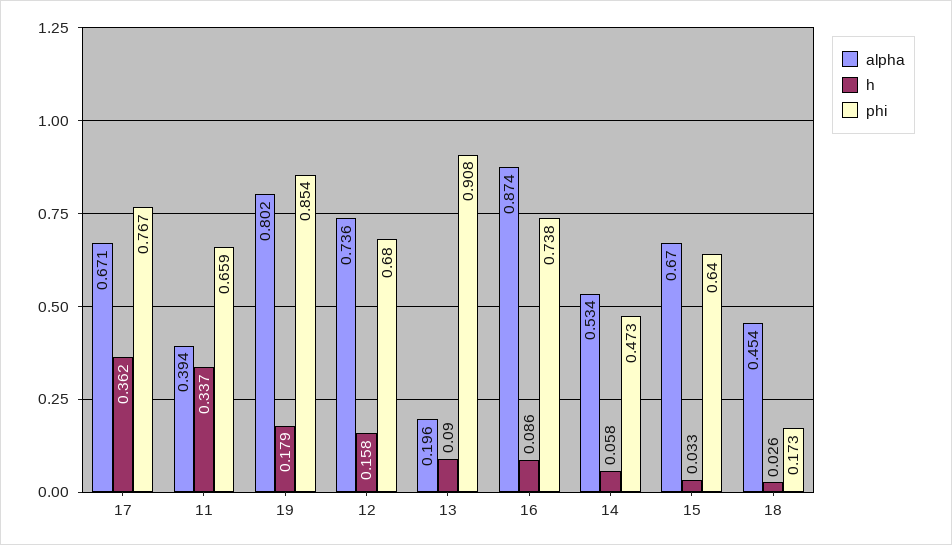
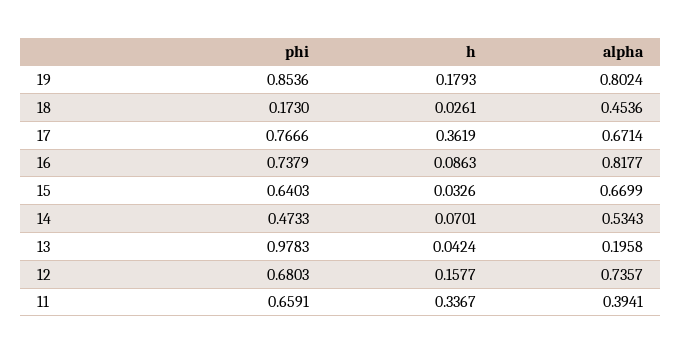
h, 13: 0.09 -> 0.0424
phi, 13: 0.908 -> 0.9783
alpha, 16: 0.874 -> 0.8177
h, 14: 0.058 -> 0.0701

